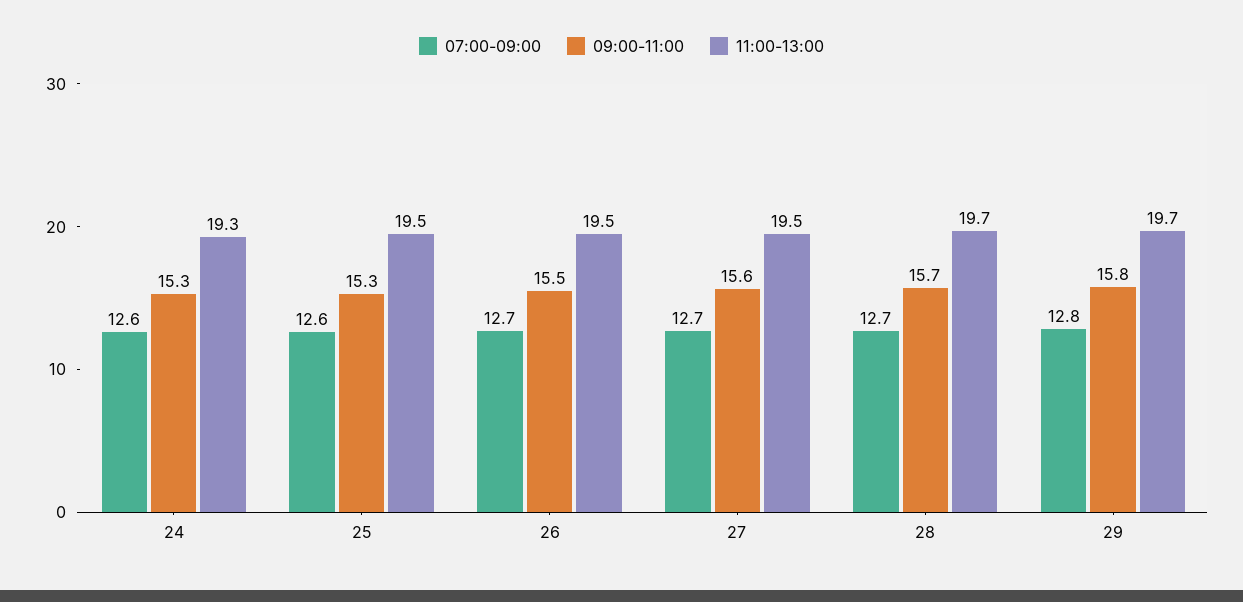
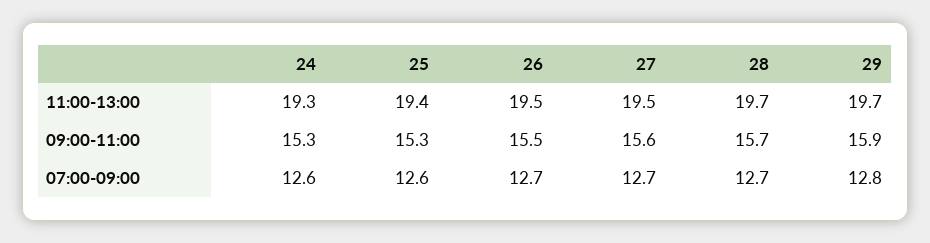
11:00-13:00, 25: 19.5 -> 19.4
09:00-11:00, 29: 15.8 -> 15.9

